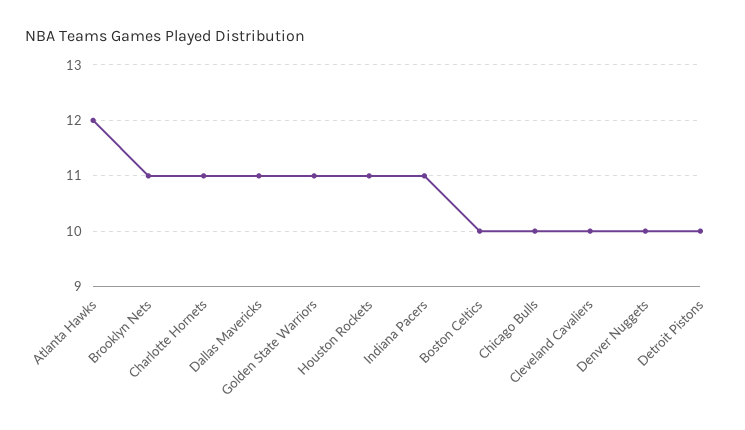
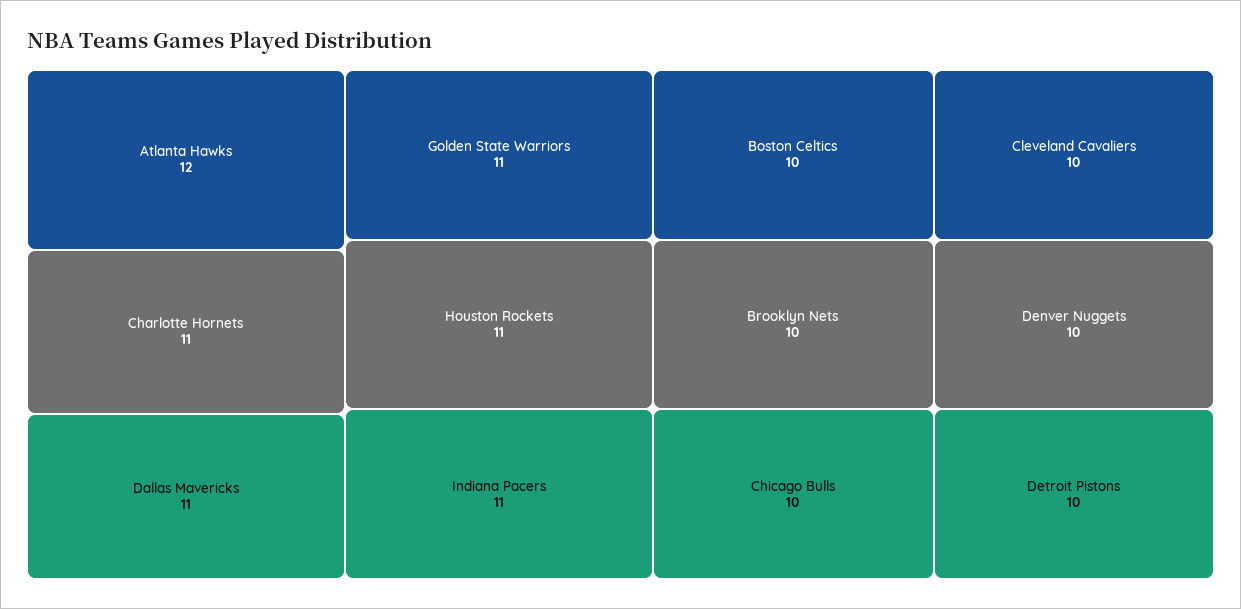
Brooklyn Nets: 11 -> 10

